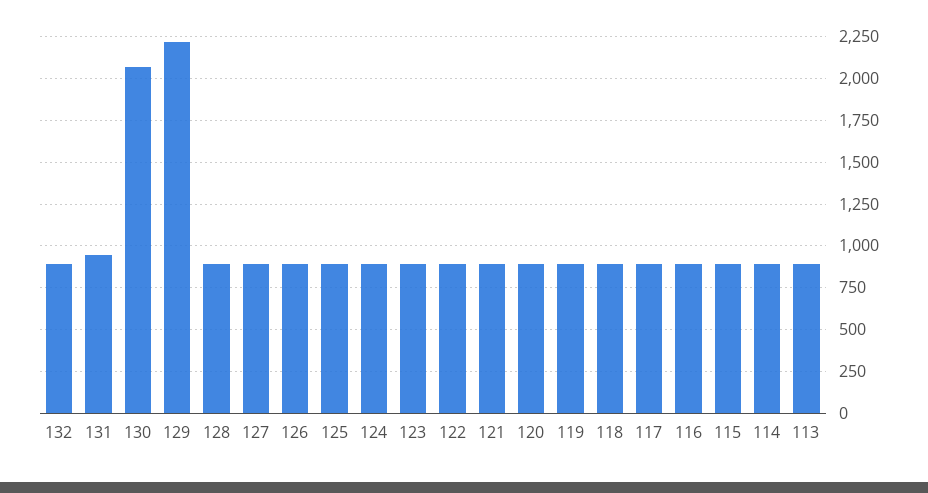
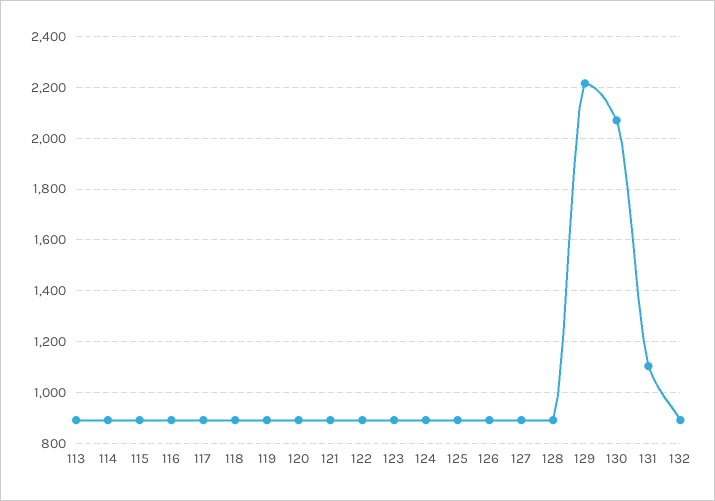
131: 950 -> 1100

